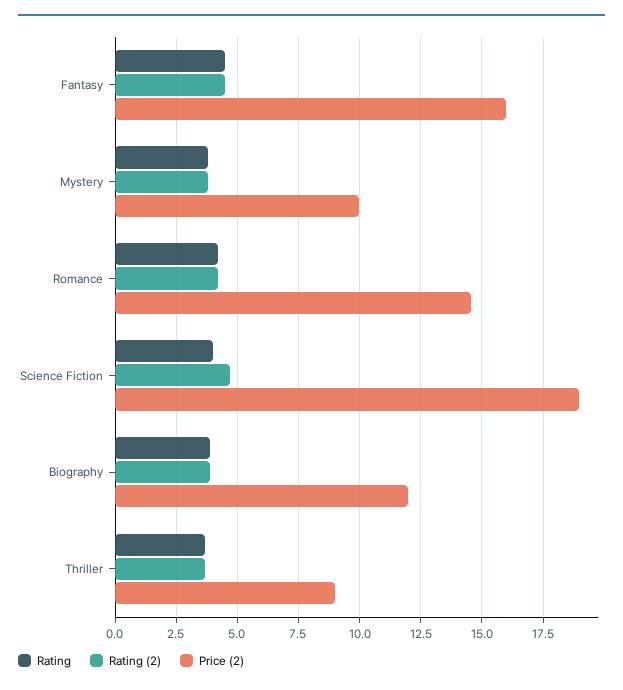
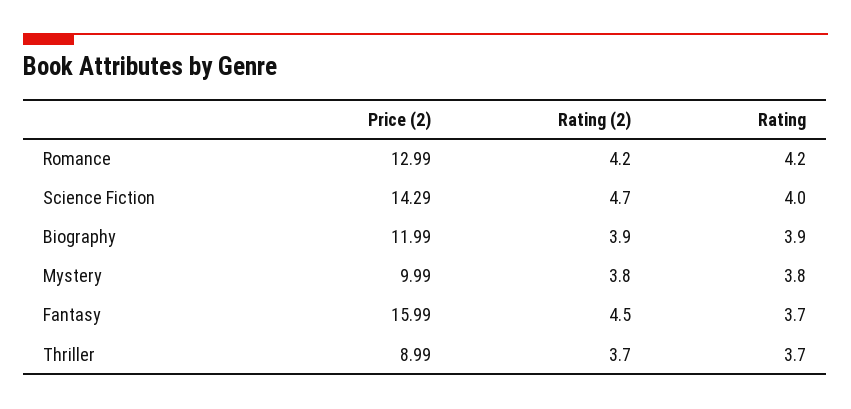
Rating, Fantasy: 4.5 -> 3.7
Price (2), Romance: 14.5 -> 12.99
Price (2), Science Fiction: 19 -> 14.29

